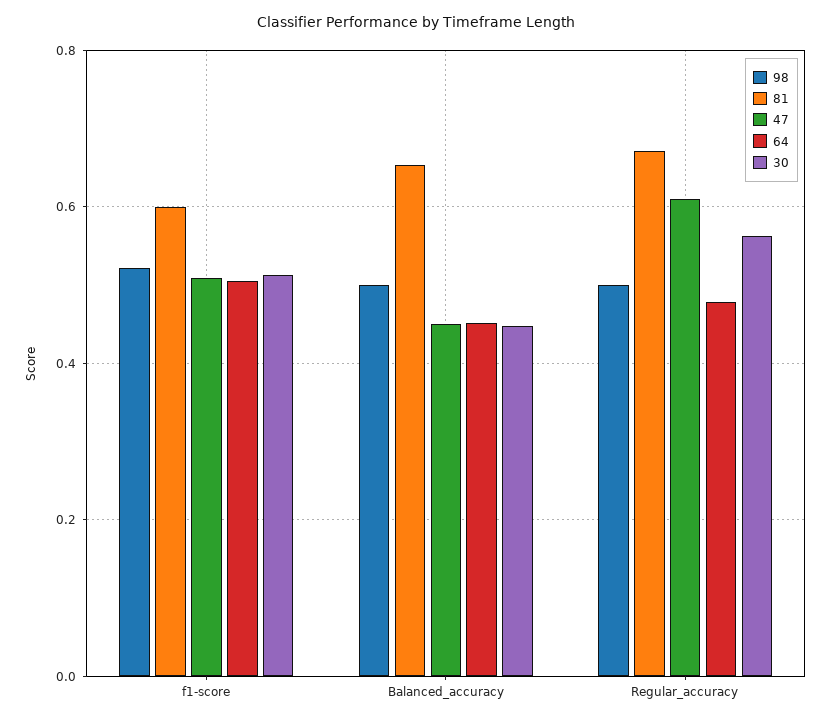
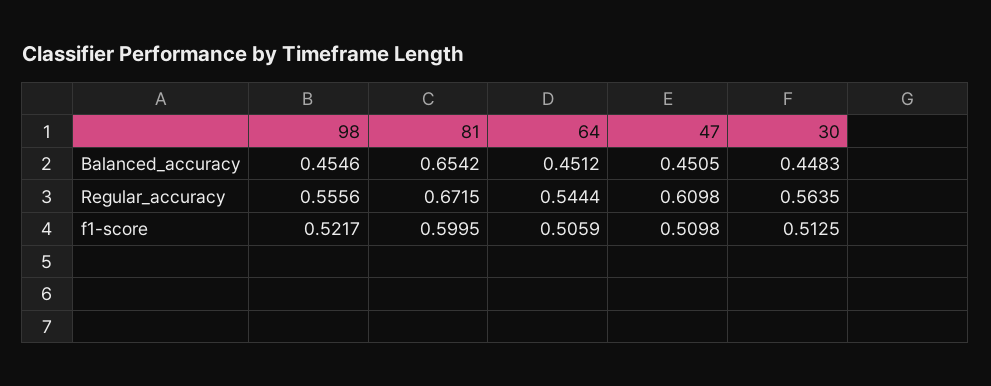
98, Balanced_accuracy: 0.5 -> 0.4546
98, Regular_accuracy: 0.5 -> 0.5556
64, Regular_accuracy: 0.48 -> 0.5444

